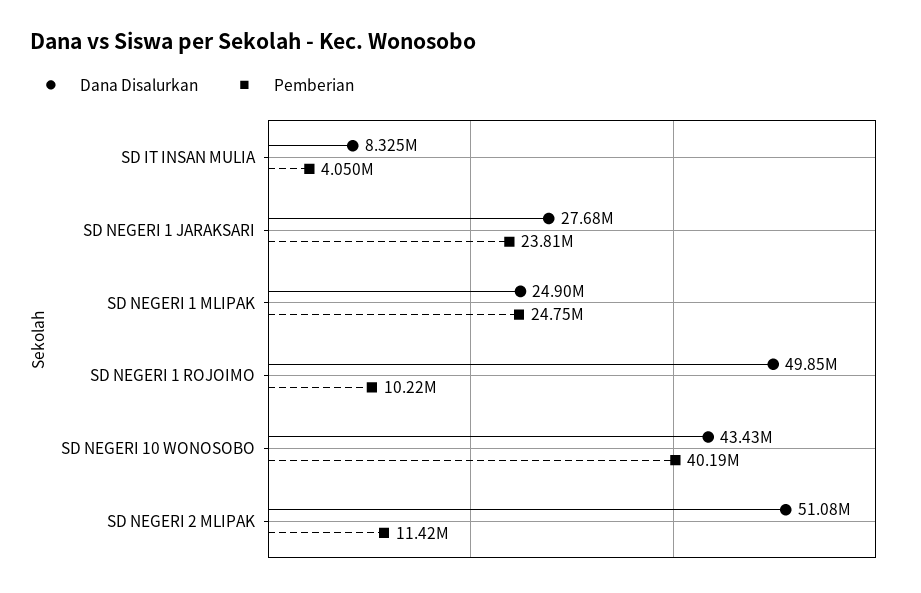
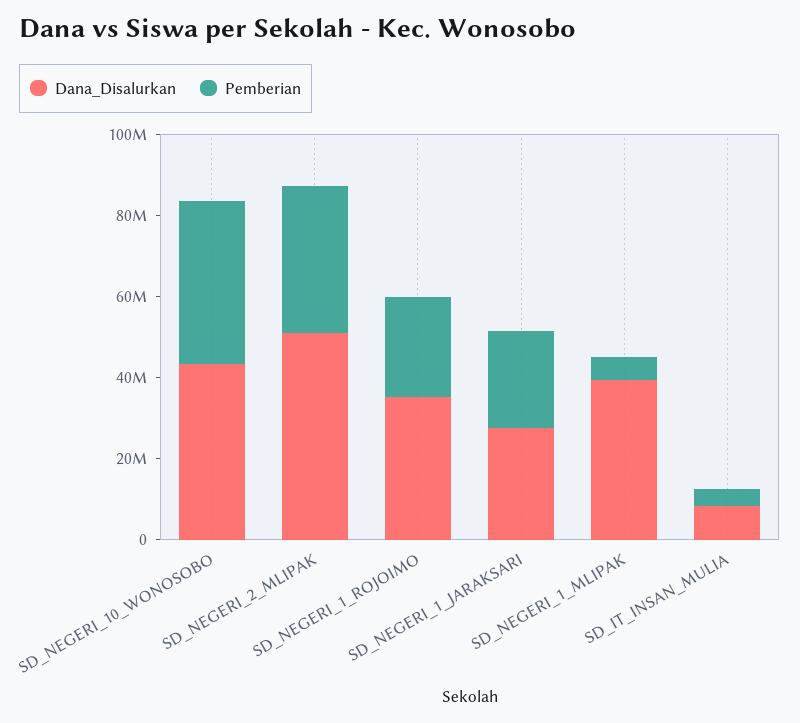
Dana Disalurkan, SD NEGERI 1 MLIPAK: 24900000 -> 40000000
Pemberian, SD NEGERI 1 MLIPAK: 24750000 -> 5000000
Dana Disalurkan, SD NEGERI 1 ROJOIMO: 49850000 -> 35000000
Pemberian, SD NEGERI 1 ROJOIMO: 10220000 -> 25000000
Pemberian, SD NEGERI 2 MLIPAK: 11420000 -> 35000000

